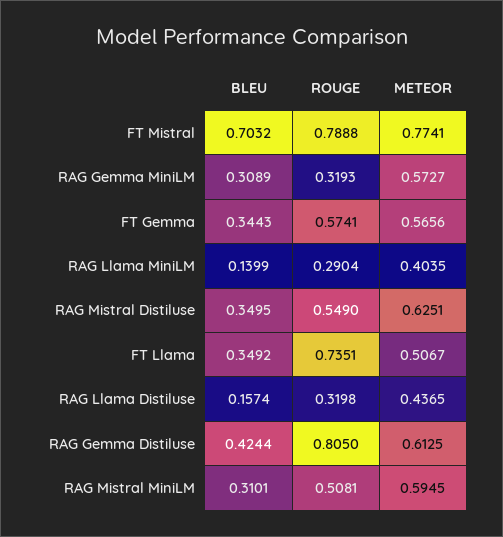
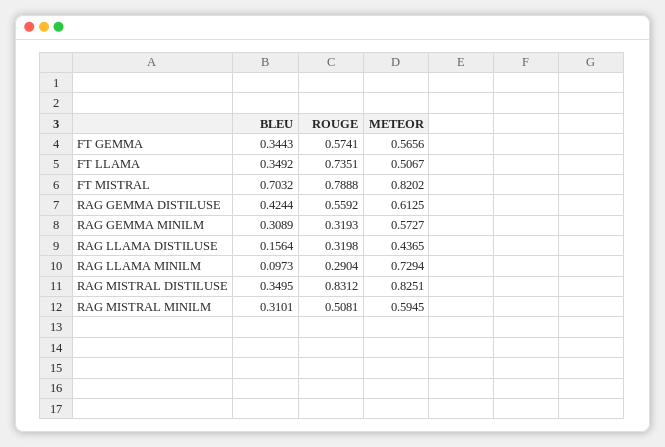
METEOR, FT Mistral: 0.7741 -> 0.8202
BLEU, RAG Llama MiniLM: 0.1399 -> 0.0973
METEOR, RAG Llama MiniLM: 0.4035 -> 0.7294
ROUGE, RAG Mistral Distiluse: 0.549 -> 0.8312
METEOR, RAG Mistral Distiluse: 0.6251 -> 0.8251
BLEU, RAG Llama Distiluse: 0.1574 -> 0.1564
ROUGE, RAG Gemma Distiluse: 0.805 -> 0.5592

